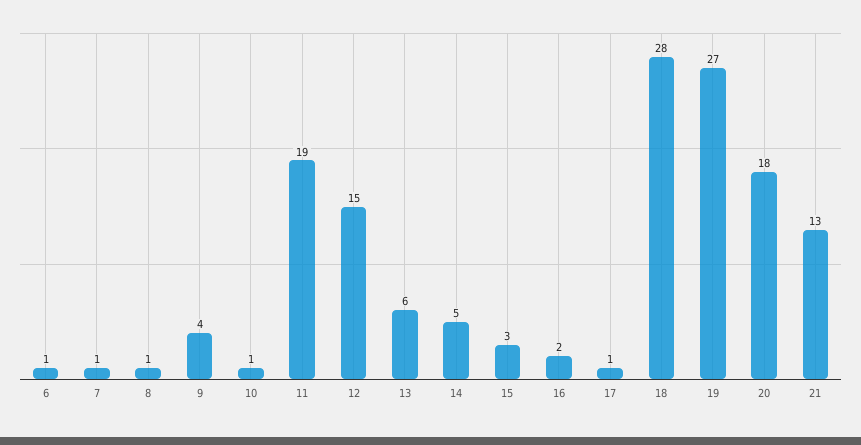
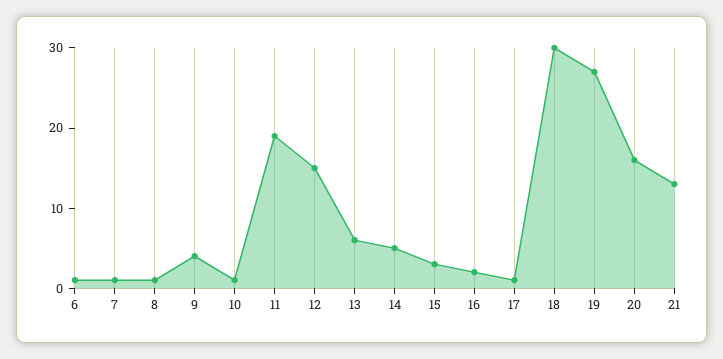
18: 28 -> 30
20: 18 -> 16

